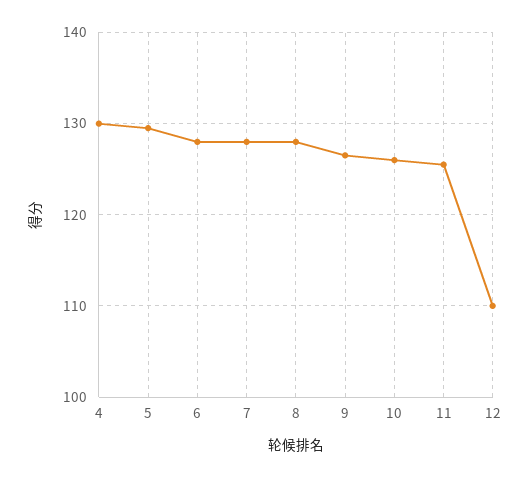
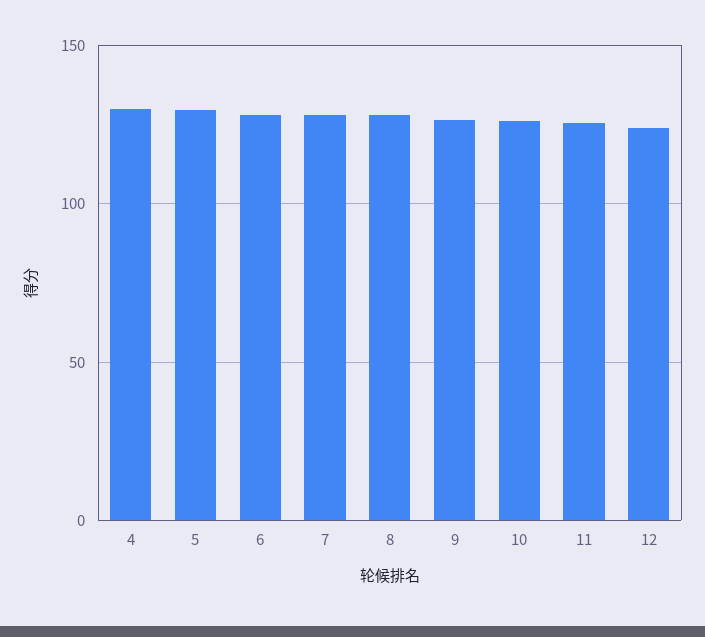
12: 110 -> 125

